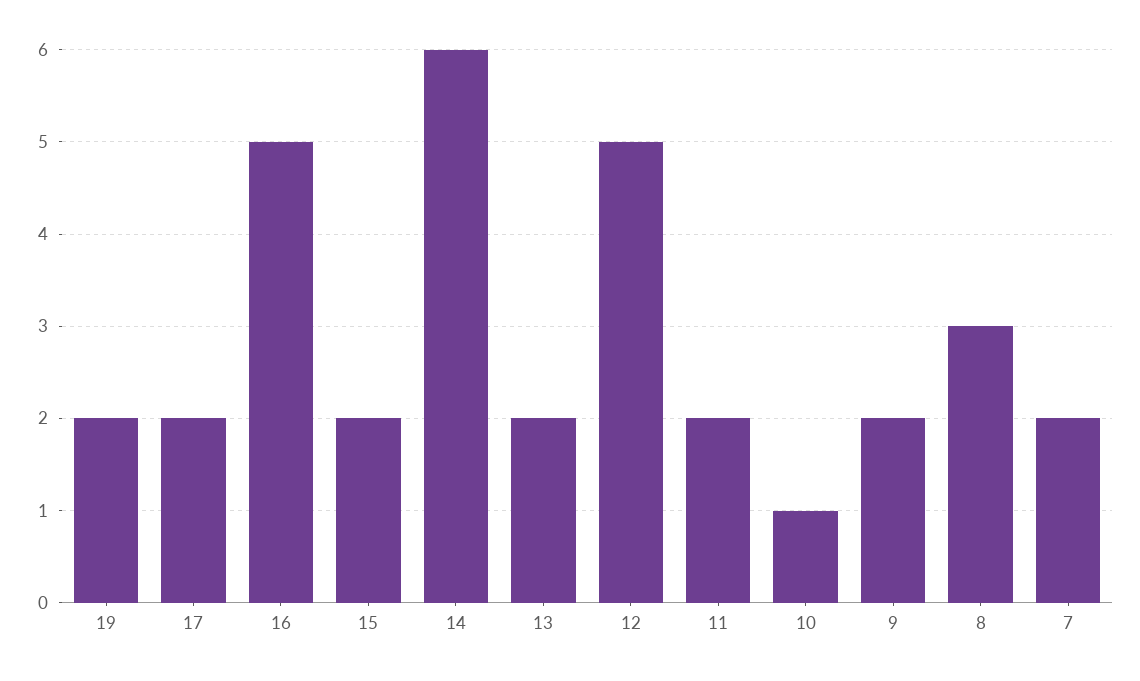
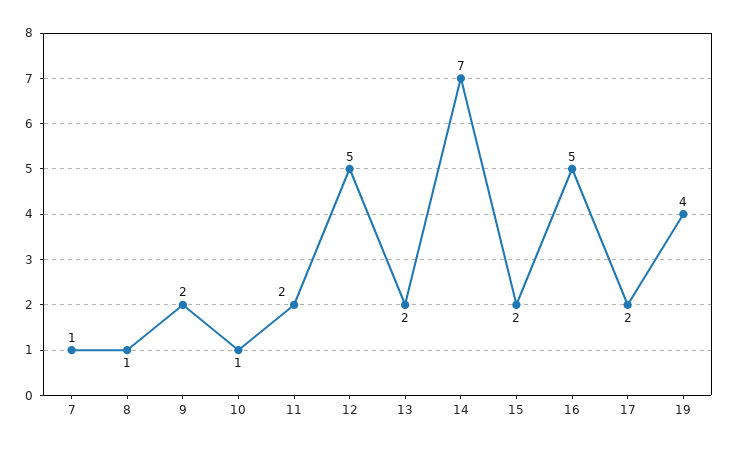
19: 2 -> 4
14: 6 -> 7
8: 3 -> 1
7: 2 -> 1

